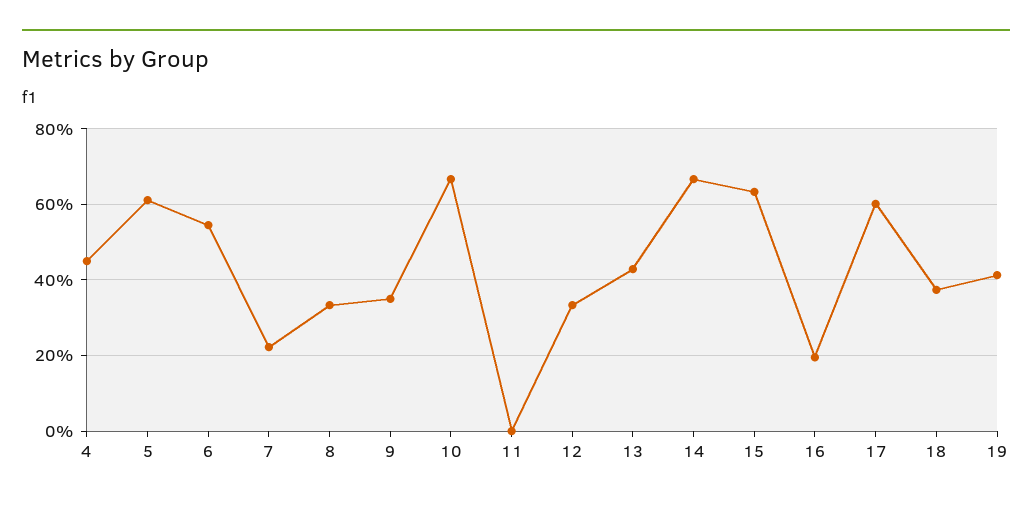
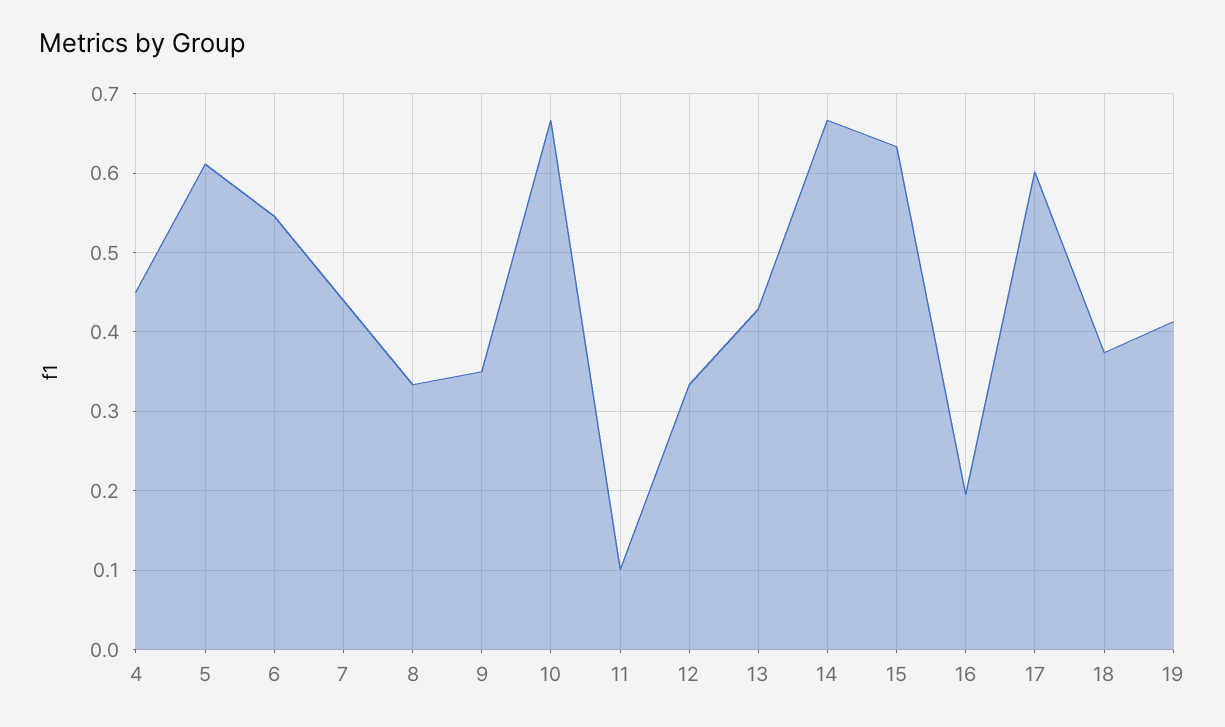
7: 0.22 -> 0.44
11: 0 -> 0.1

